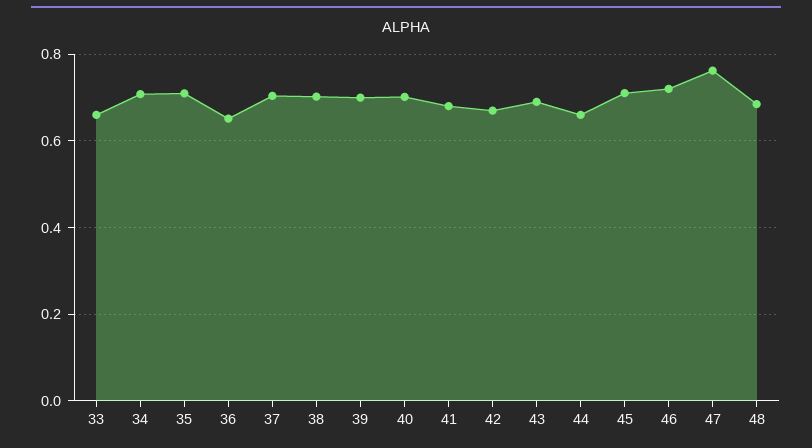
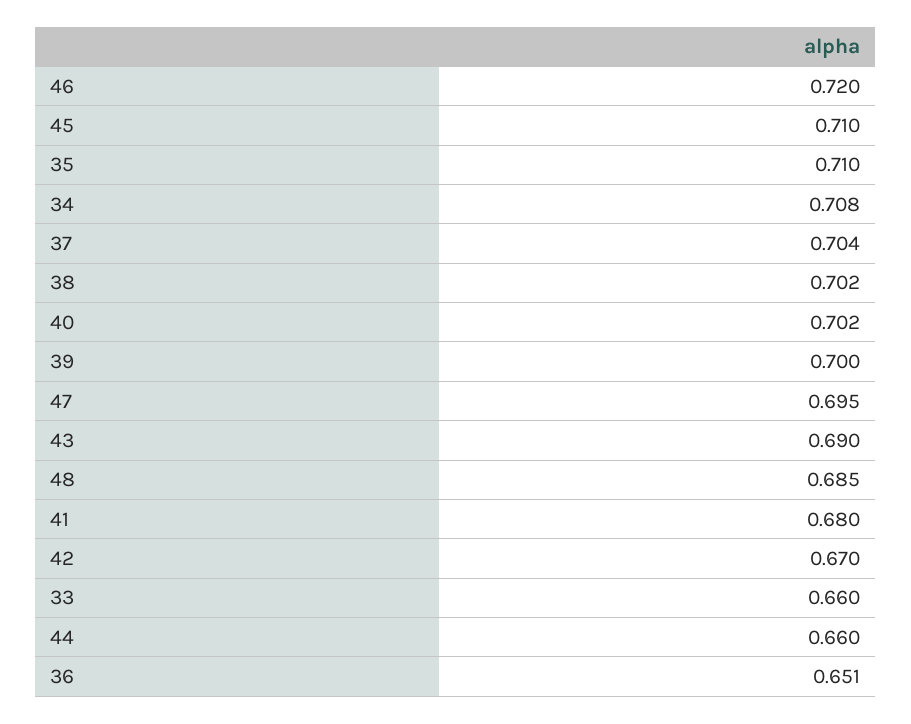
47: 0.76 -> 0.695

